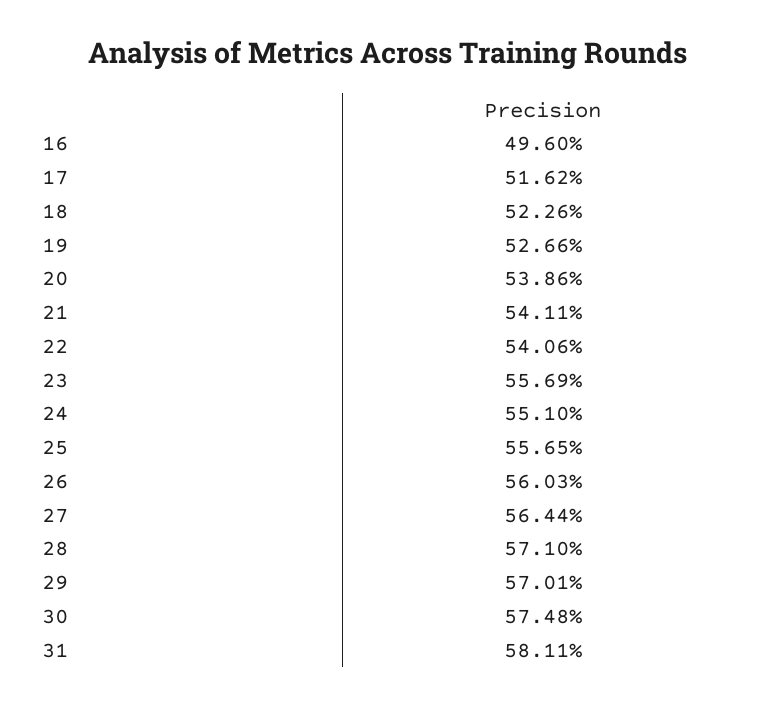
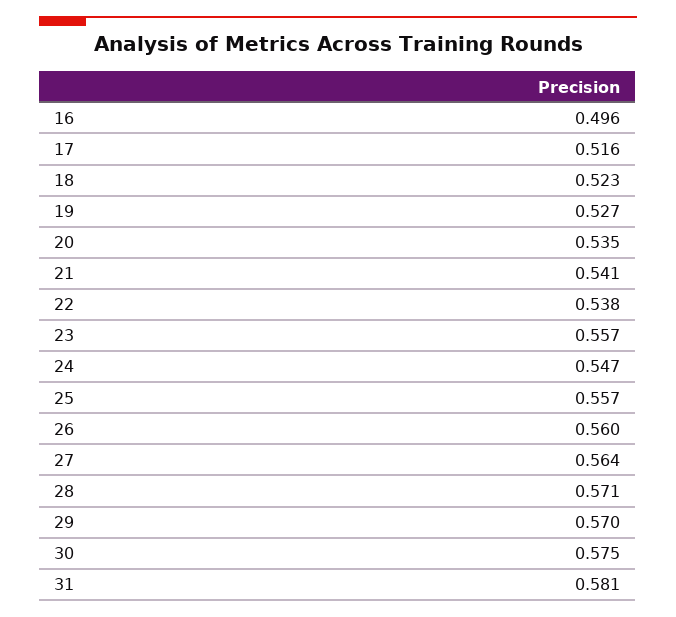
20: 0.5386 -> 0.535
22: 0.5406 -> 0.538
24: 0.551 -> 0.547

